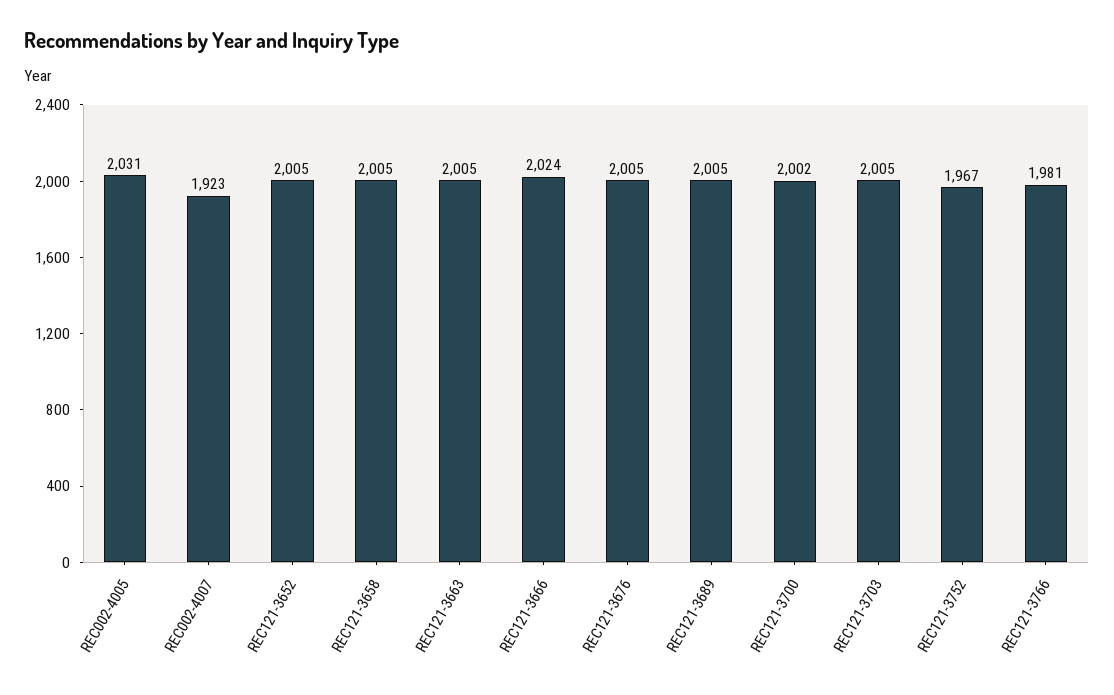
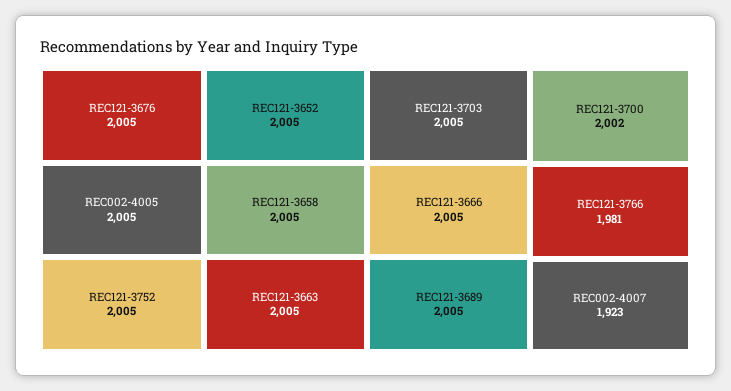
REC002-4005: 2031 -> 2005
REC121-3666: 2024 -> 2005
REC121-3752: 1967 -> 2005

